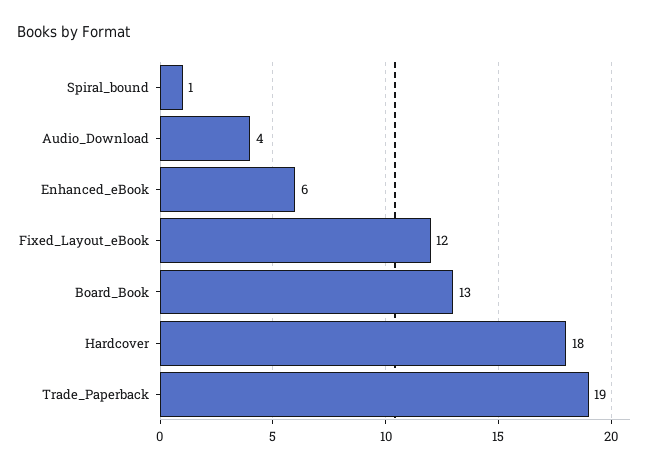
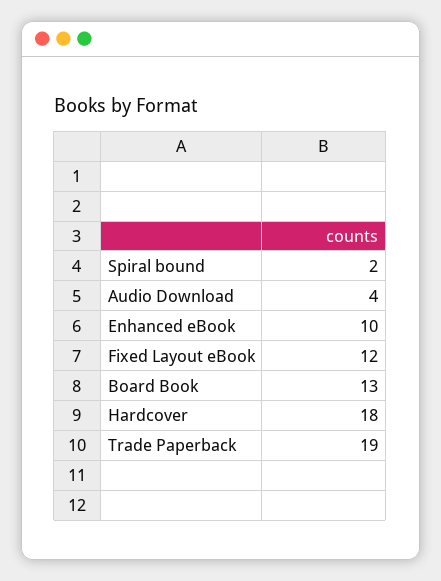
Spiral_bound: 1 -> 2
Enhanced_eBook: 6 -> 10

